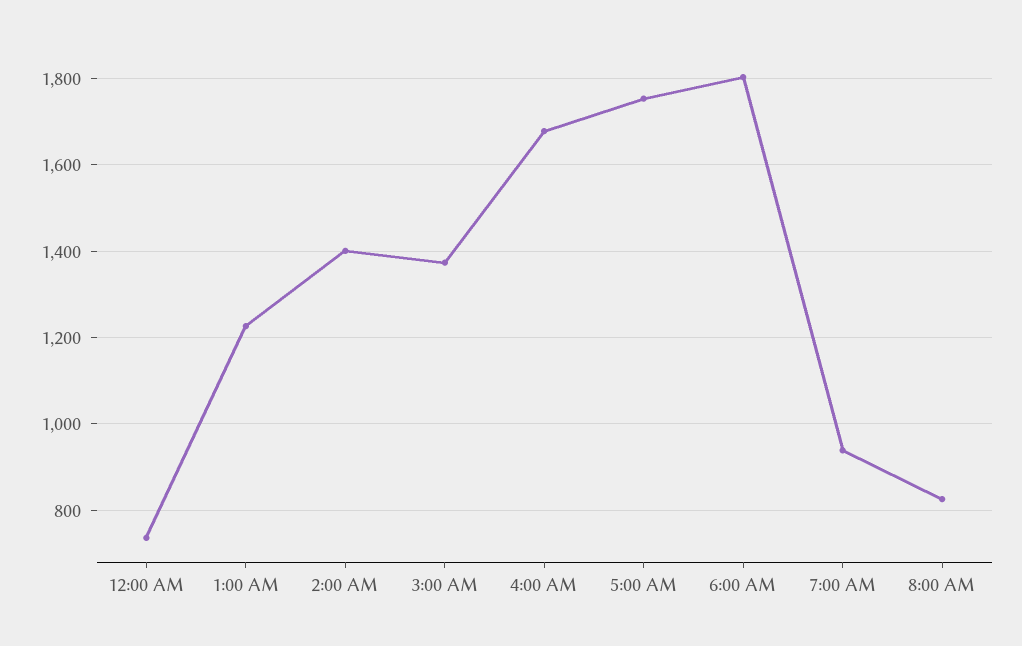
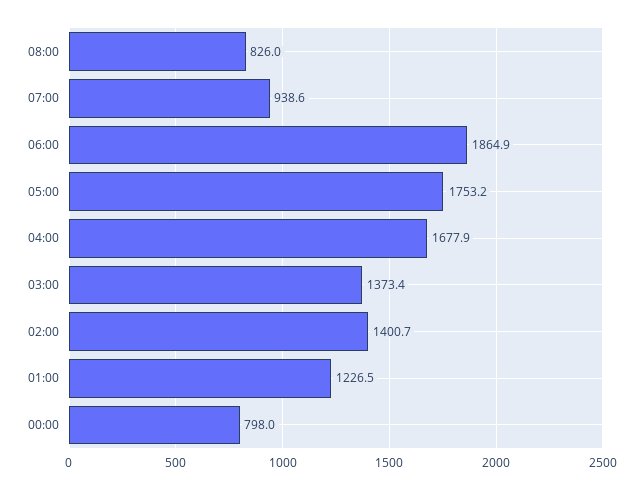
12:00 AM: 740 -> 798
6:00 AM: 1800 -> 1864.9

